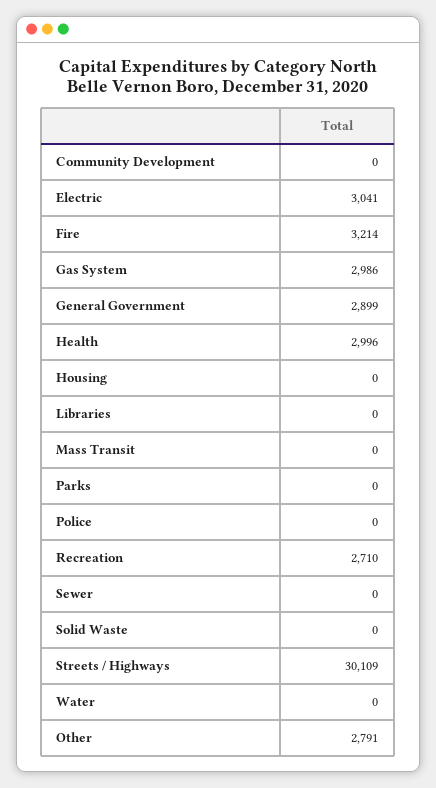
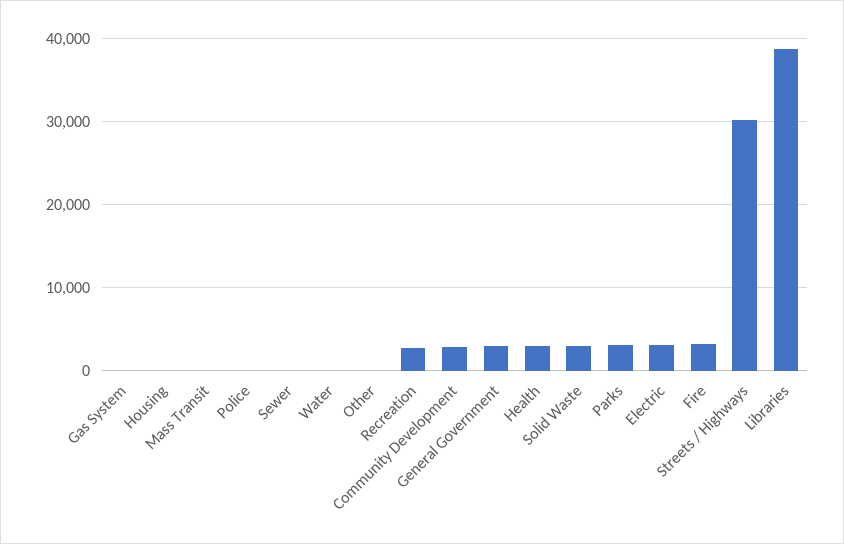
Community Development: 0 -> 3000
Gas System: 2986 -> 0
Libraries: 0 -> 39000
Parks: 0 -> 3000
Solid Waste: 0 -> 3000
Other: 2791 -> 0

